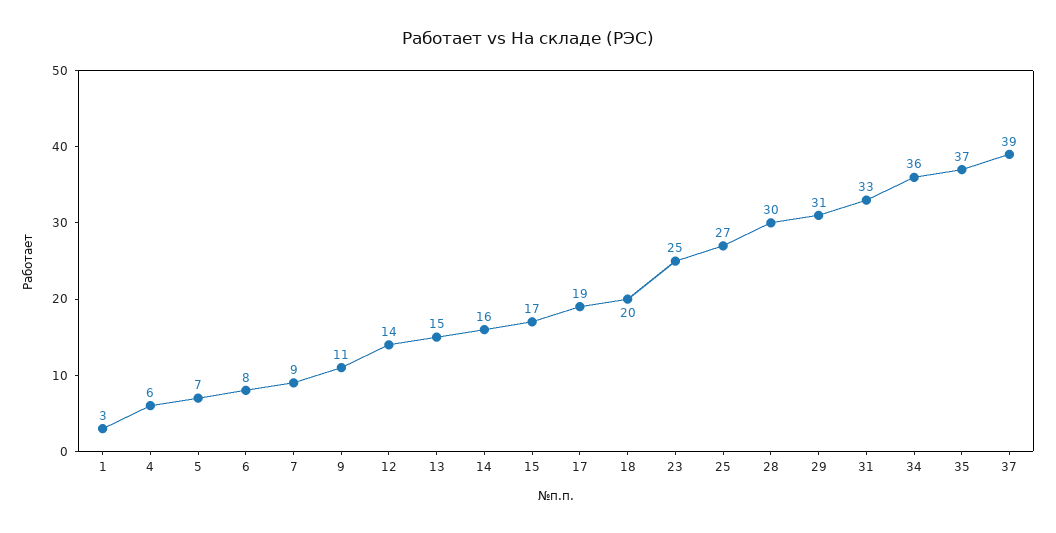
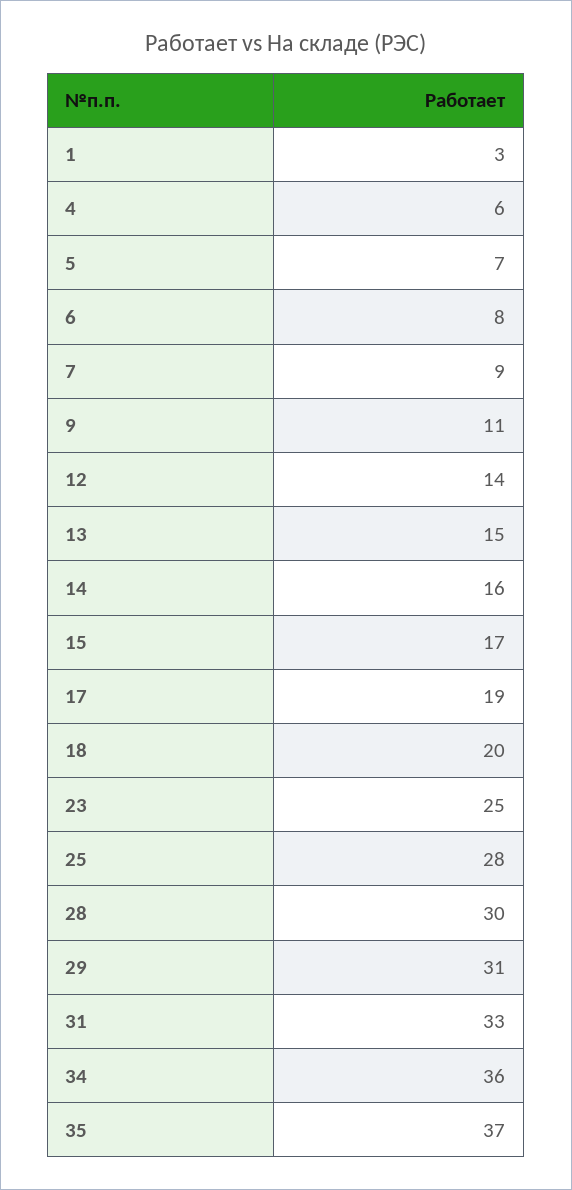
25: 27 -> 28
37: 39 -> none

